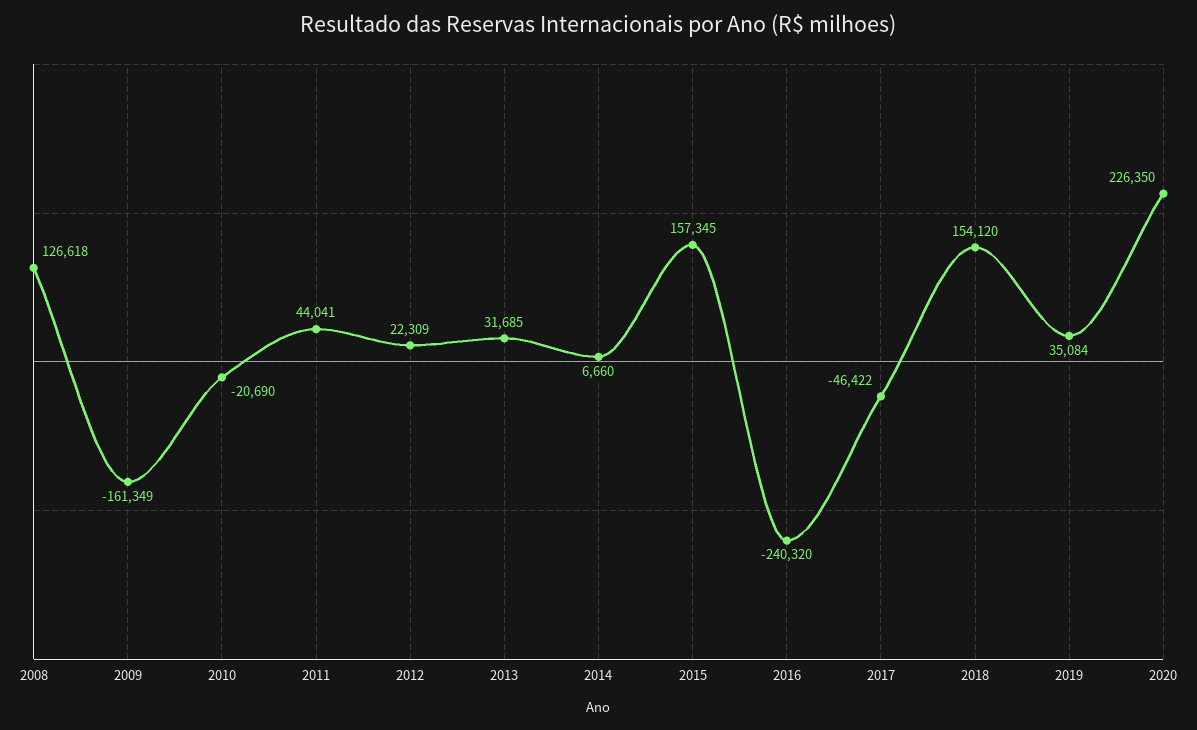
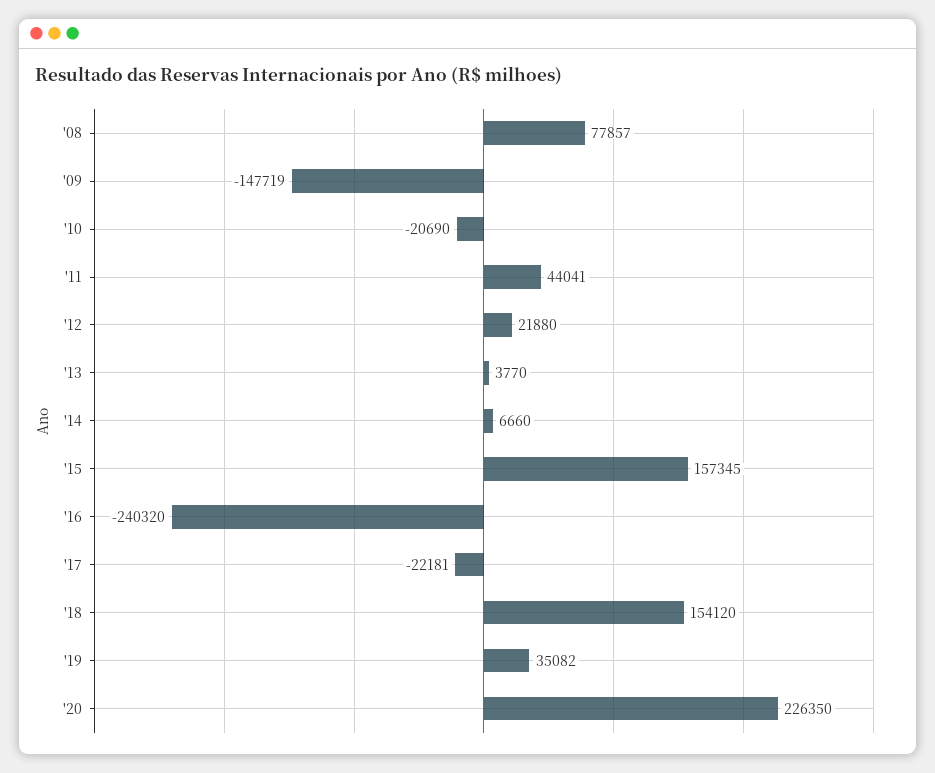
2008: 126618 -> 77857
2009: -161349 -> -147719
2012: 22309 -> 21880
2013: 31685 -> 3770
2017: -46422 -> -22181
2019: 35084 -> 35082

